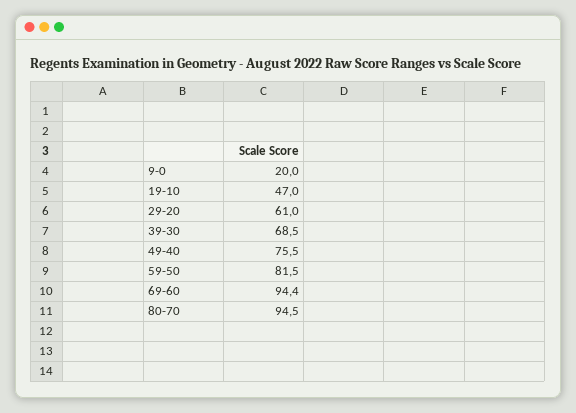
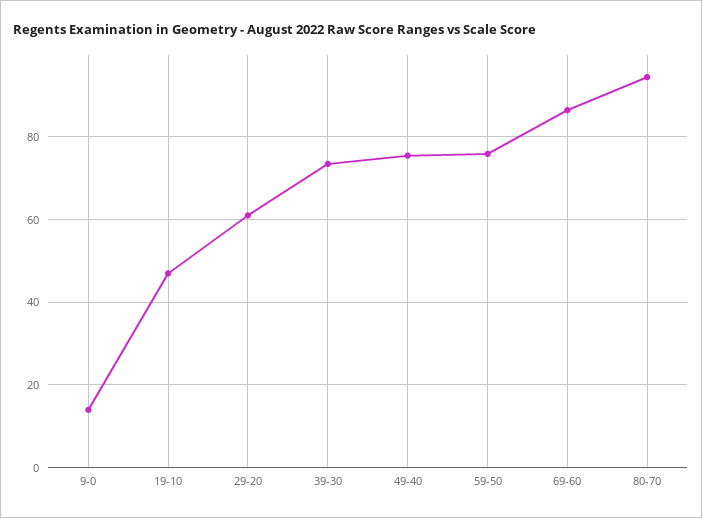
9-0: 20 -> 14
39-30: 68.5 -> 74
59-50: 81.5 -> 76
69-60: 94.4 -> 86

